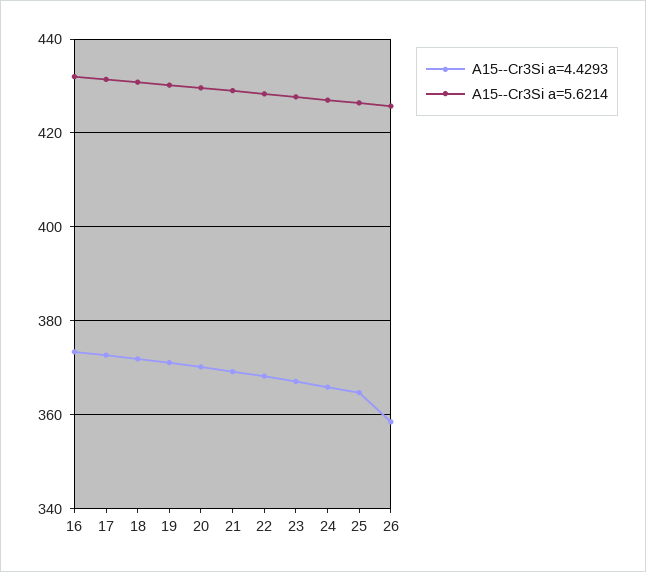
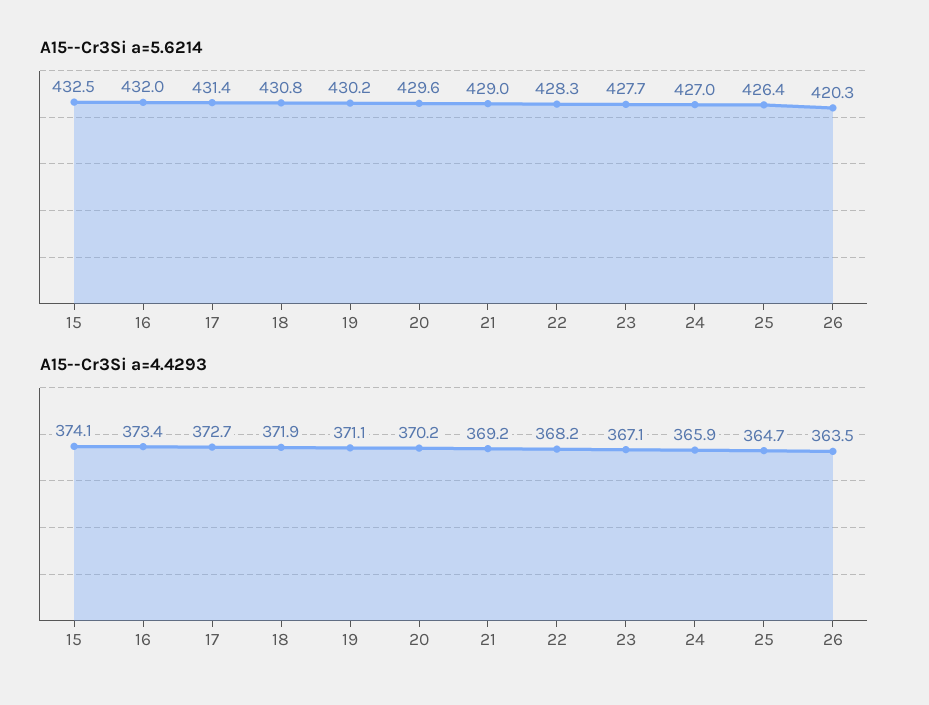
A15--Cr3Si a=4.4293, 26: 358 -> 363.5
A15--Cr3Si a=5.6214, 26: 426 -> 420.3
A15--Cr3Si a=5.6214, 15: none -> 432.5
A15--Cr3Si a=4.4293, 15: none -> 374.1

